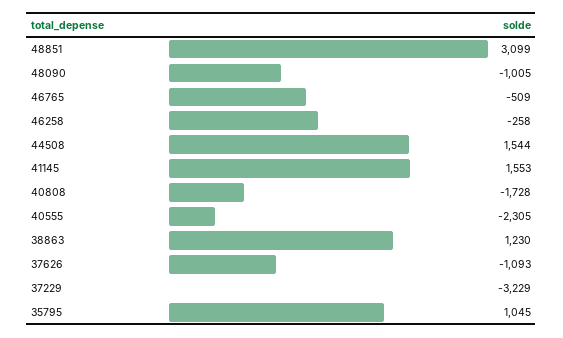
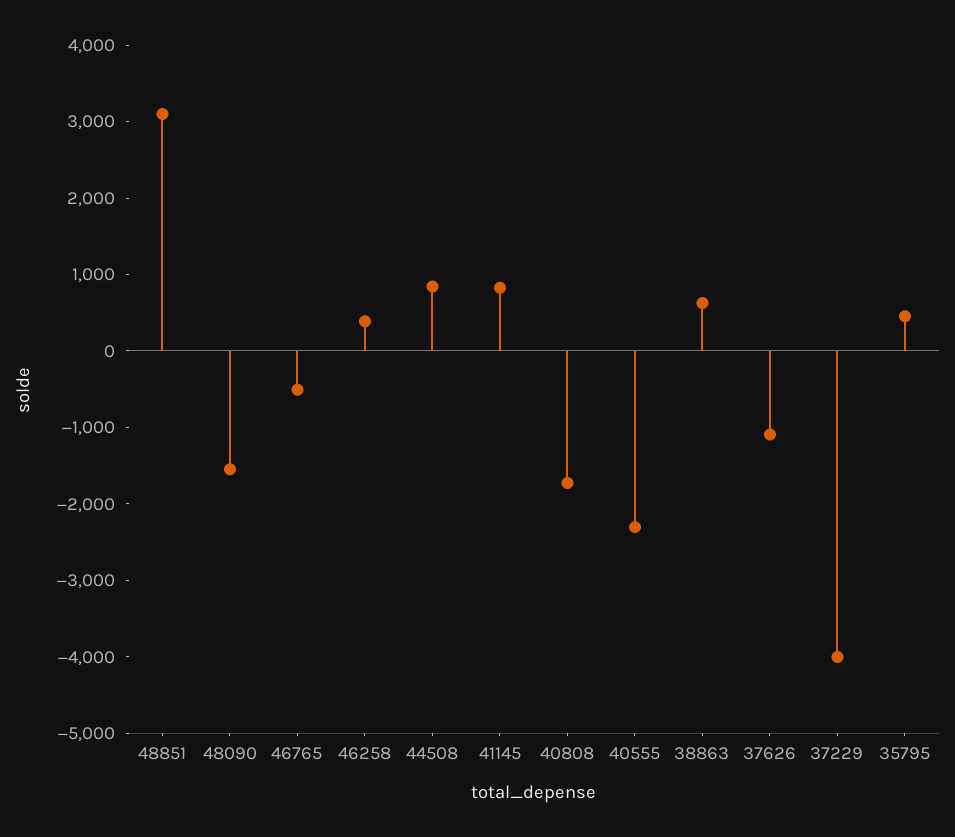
48090: -1005 -> -1600
46258: -258 -> 400
44508: 1544 -> 800
41145: 1553 -> 800
38863: 1230 -> 600
37229: -3229 -> -4000
35795: 1045 -> 400

